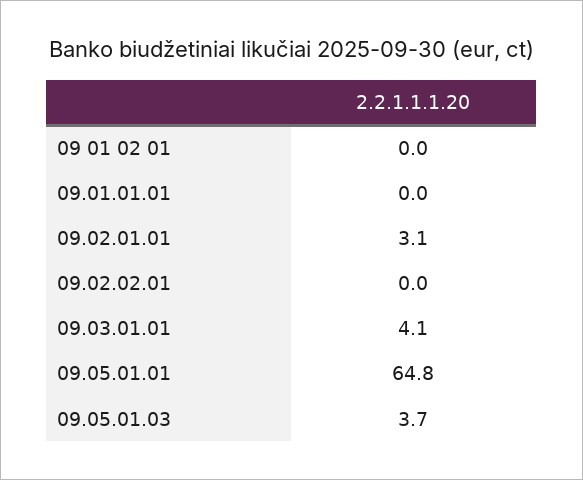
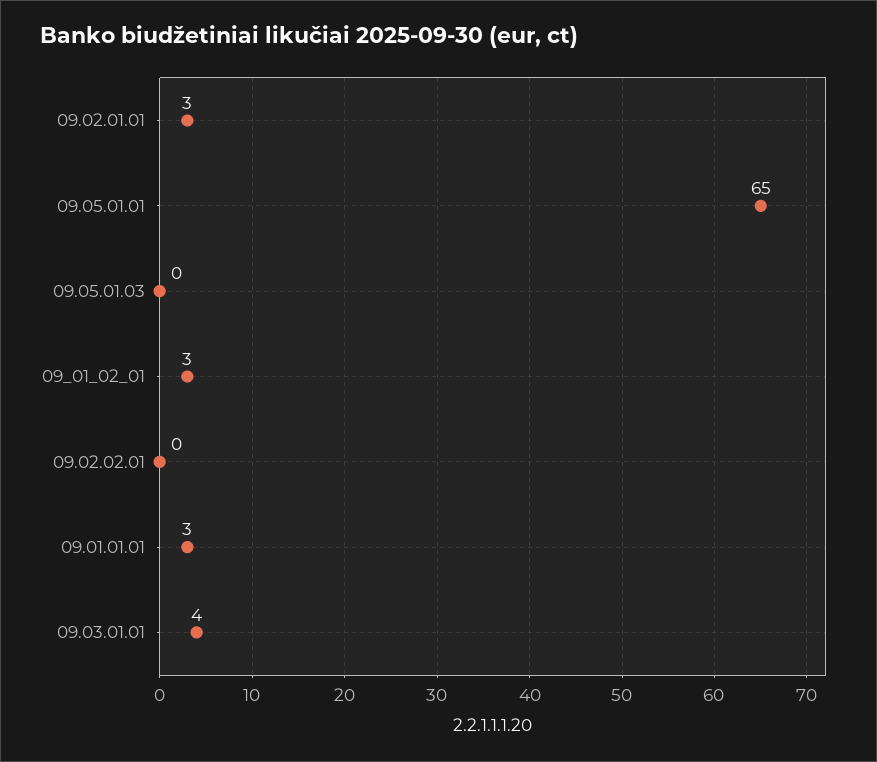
09 01 02 01: 0 -> 3
09.01.01.01: 0 -> 3
09.05.01.03: 3.7 -> 0

